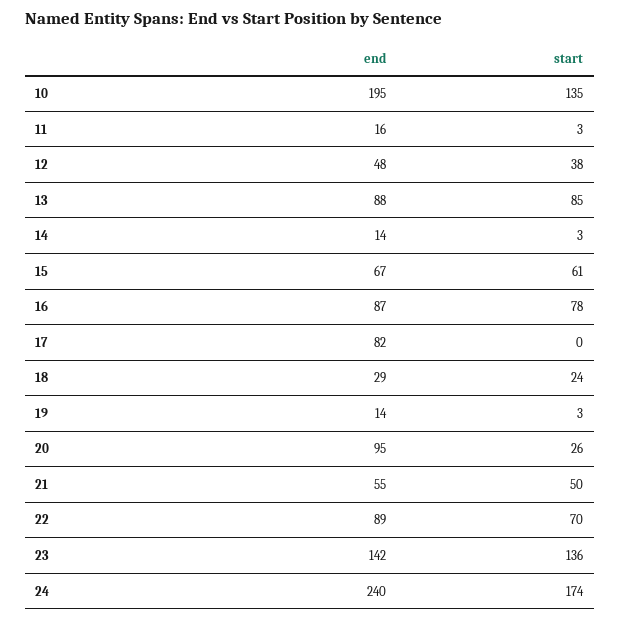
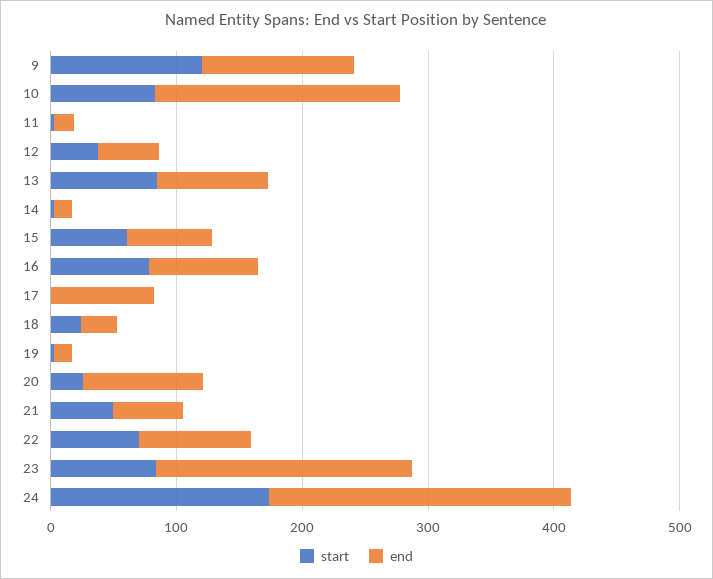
start, 10: 135 -> 80
end, 23: 142 -> 200
start, 23: 136 -> 80
start, 9: none -> 120
end, 9: none -> 120

